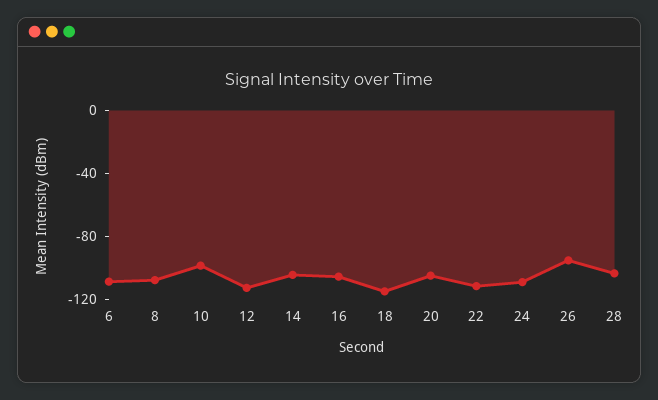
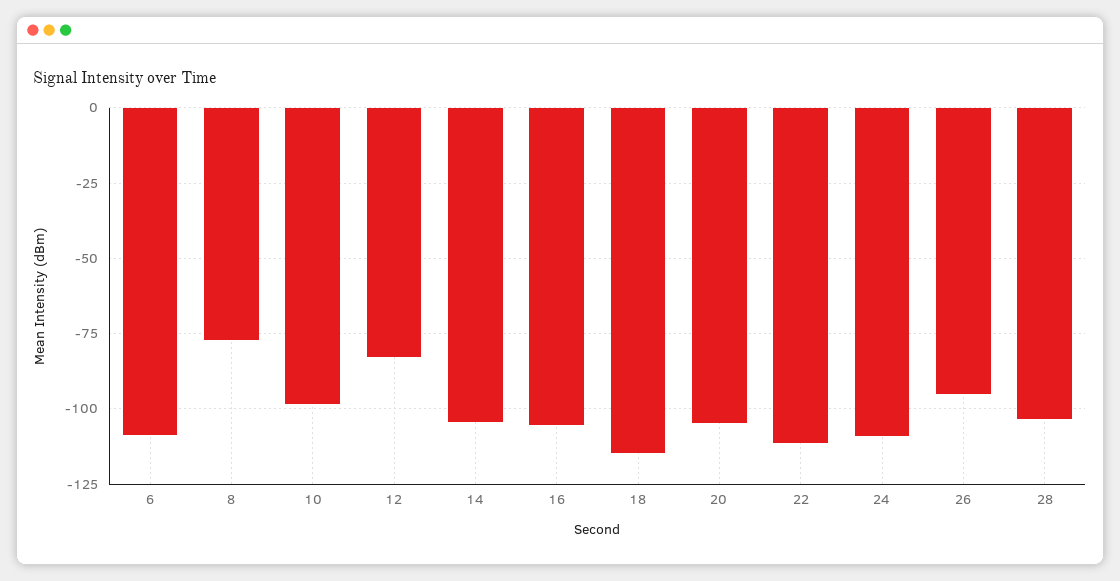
8: -110 -> -77.5
12: -110 -> -82.5

